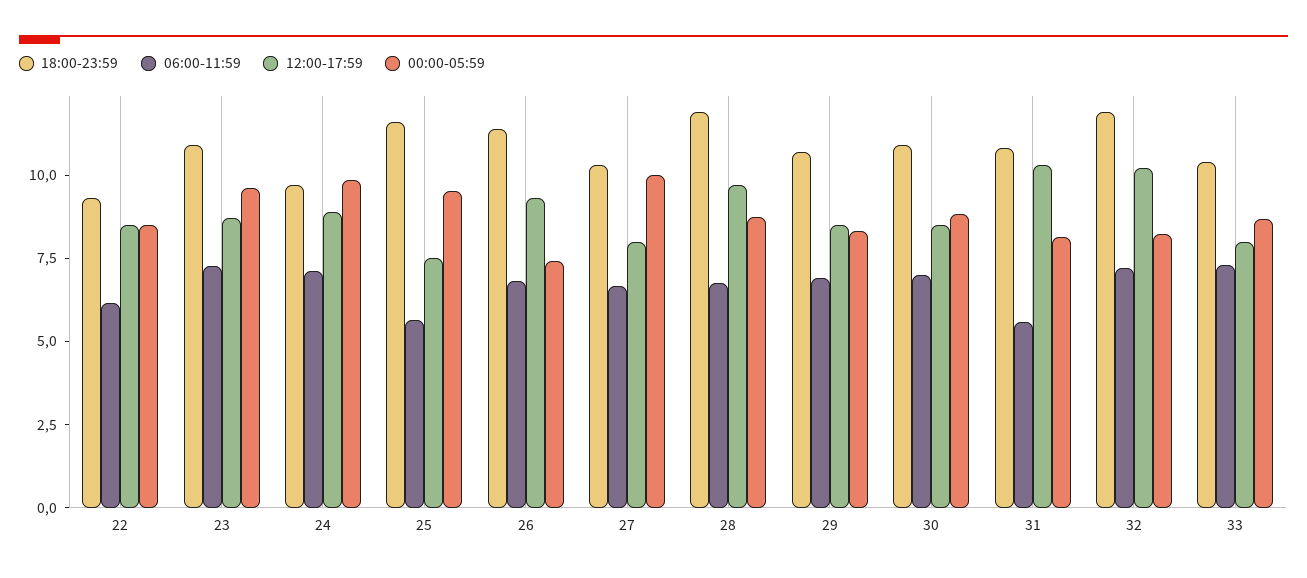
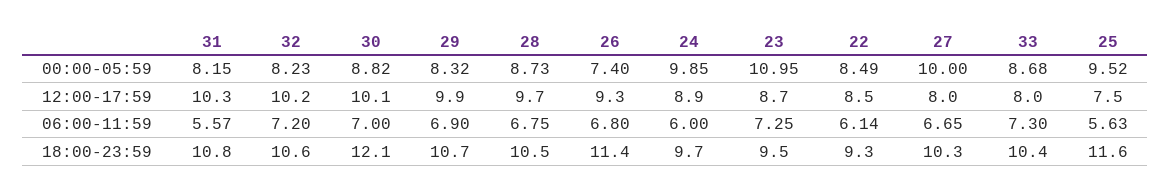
18:00-23:59, 23: 11 -> 9.5
00:00-05:59, 23: 9.5 -> 10.95
06:00-11:59, 24: 7 -> 6
18:00-23:59, 28: 12 -> 10.5
12:00-17:59, 29: 8.5 -> 9.9
18:00-23:59, 30: 11 -> 12.1
12:00-17:59, 30: 8.5 -> 10.1
18:00-23:59, 32: 12 -> 10.6

